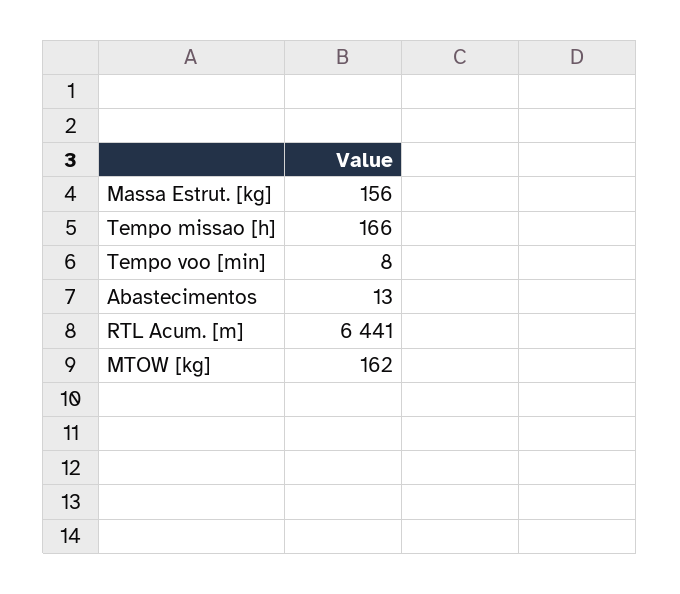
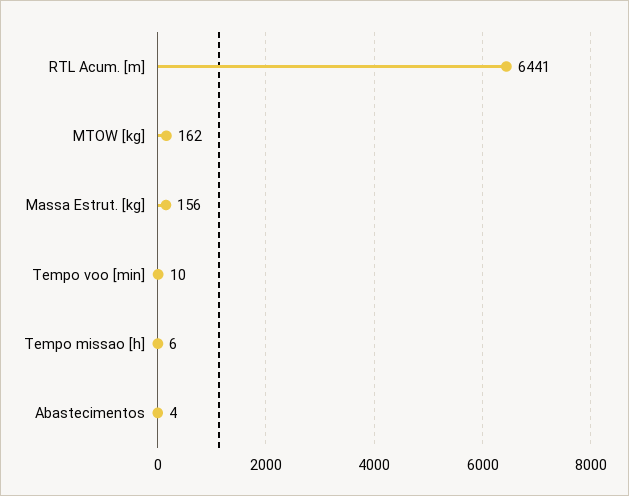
Tempo missao [h]: 166 -> 6
Tempo voo [min]: 8 -> 10
Abastecimentos: 13 -> 4

